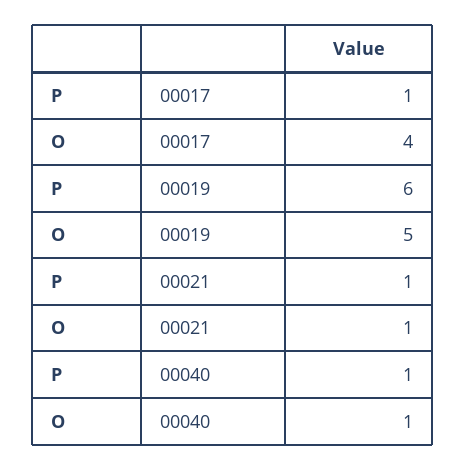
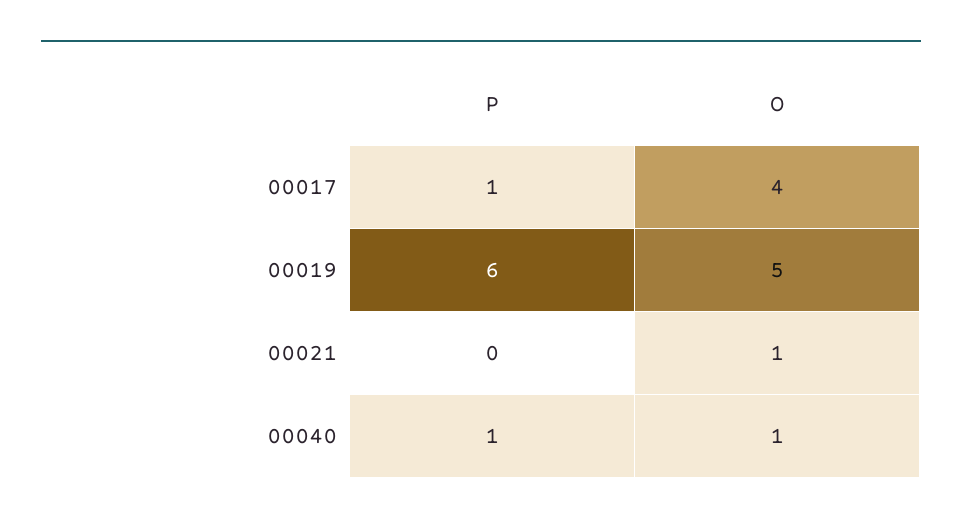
P, 00021: 1 -> 0

